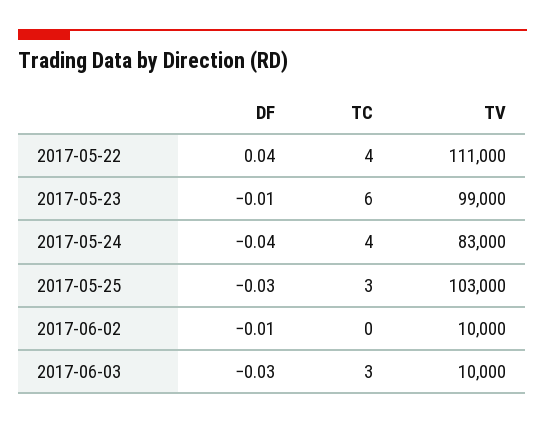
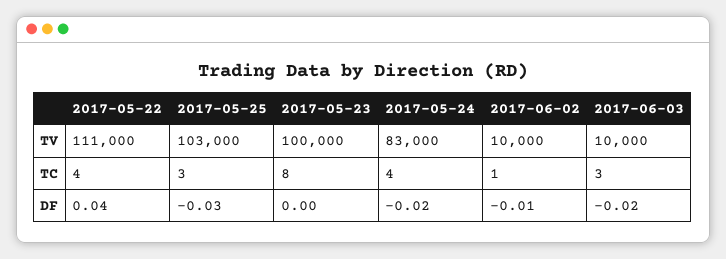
DF, 2017-05-23: -0.01 -> 0
TC, 2017-05-23: 6 -> 8
TV, 2017-05-23: 99000 -> 100000
DF, 2017-05-24: -0.04 -> -0.02
TC, 2017-06-02: 0 -> 1
DF, 2017-06-03: -0.03 -> -0.02

